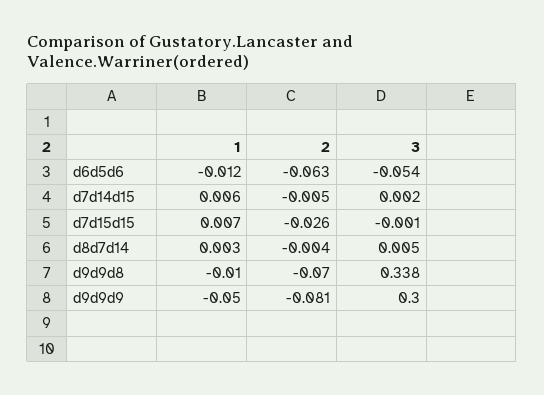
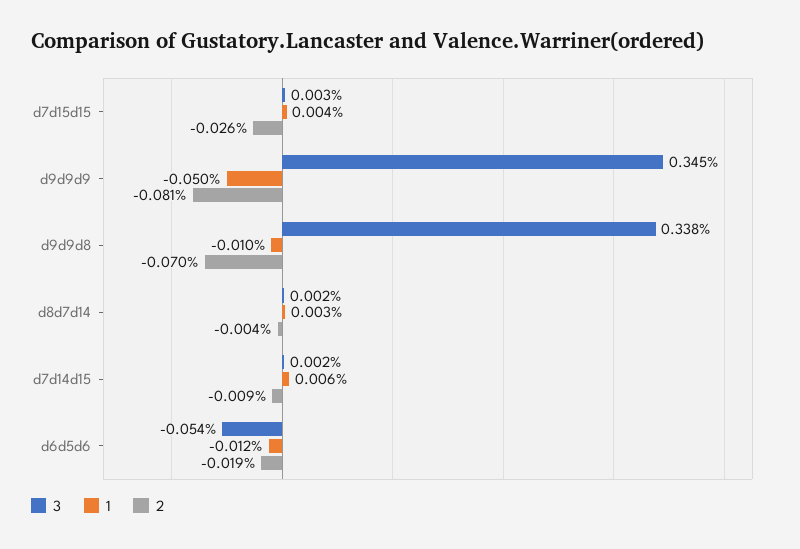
2, d6d5d6: -0.063 -> -0.019
2, d7d14d15: -0.005 -> -0.009
1, d7d15d15: 0.007 -> 0.004
3, d7d15d15: -0.001 -> 0.003
3, d8d7d14: 0.005 -> 0.002
3, d9d9d9: 0.3 -> 0.345

